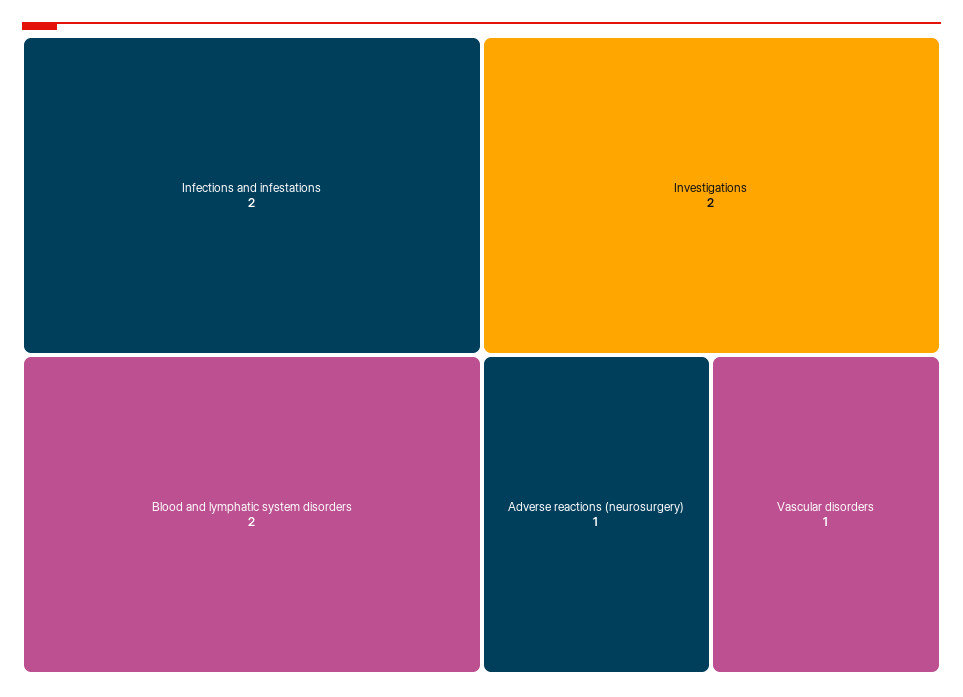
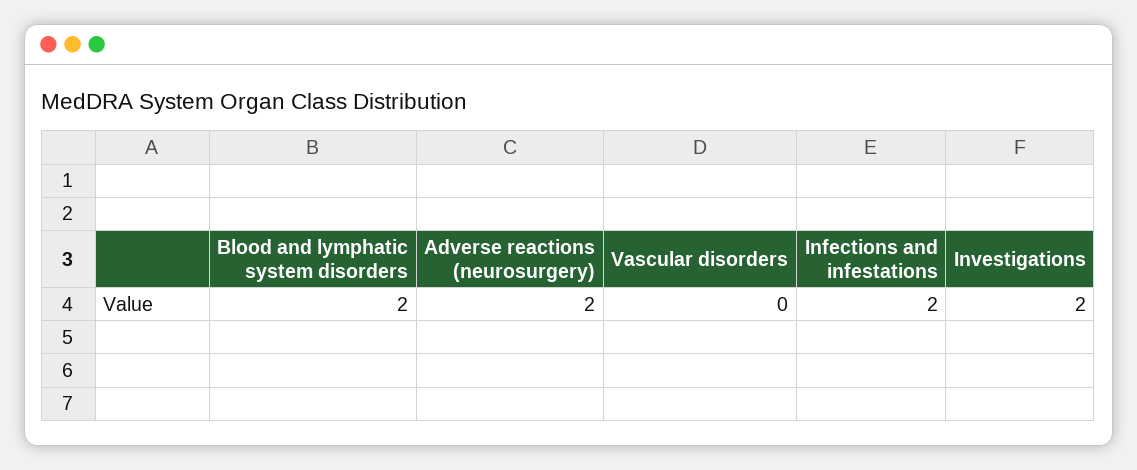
Adverse reactions (neurosurgery): 1 -> 2
Vascular disorders: 1 -> 0

